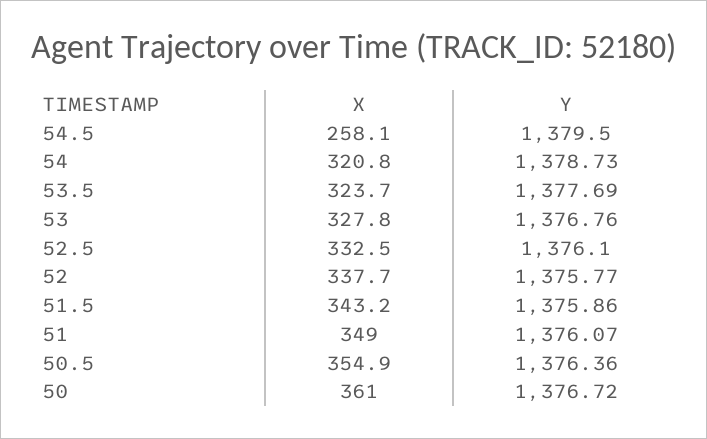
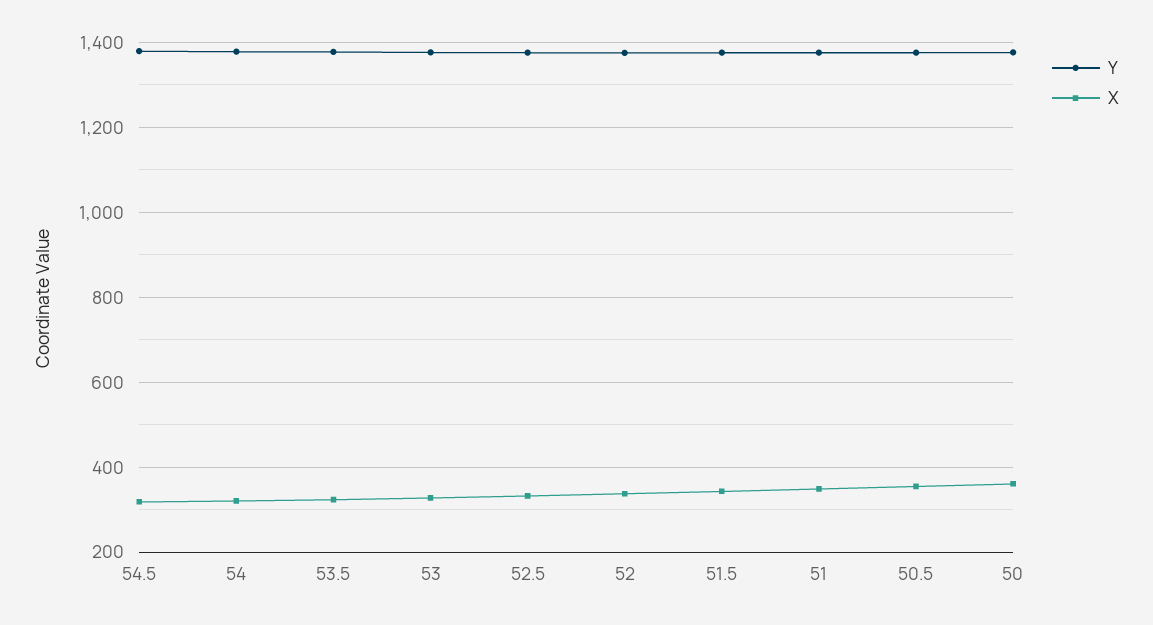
X, 54.5: 258.1 -> 320

